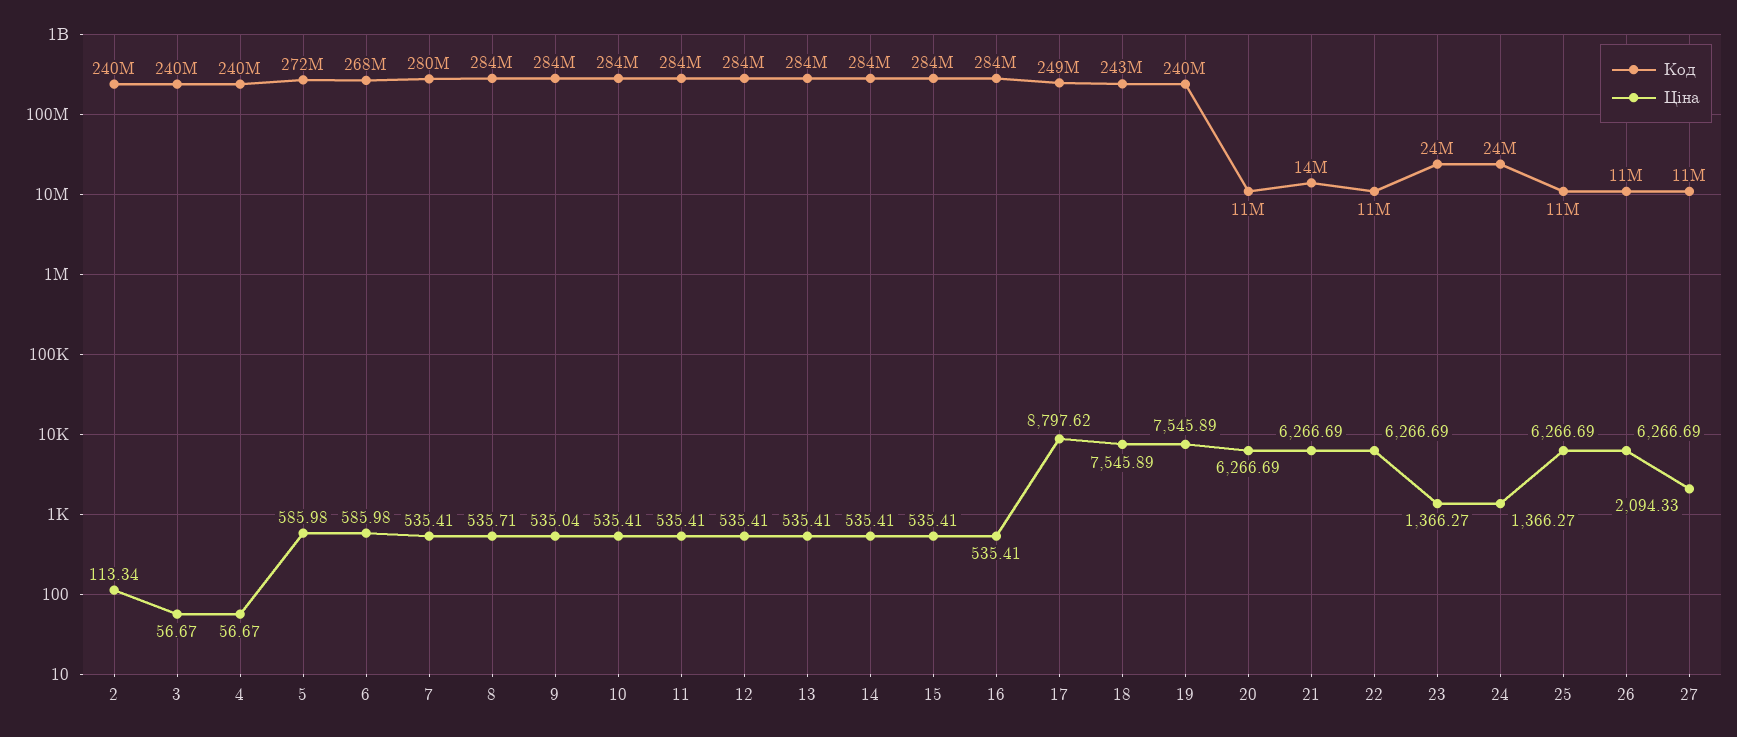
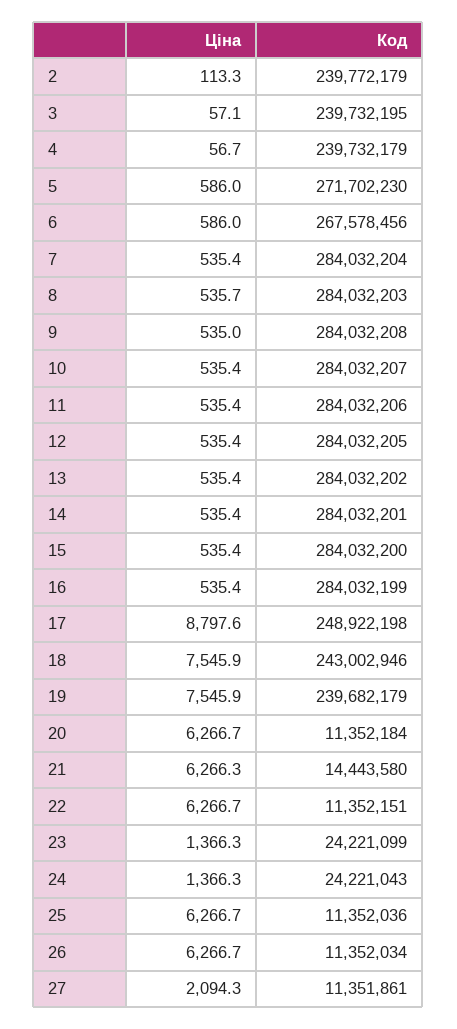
Ціна, 3: 56.67 -> 57.1
Код, 7: 280000000 -> 284032204
Ціна, 21: 6266.69 -> 6266.3

